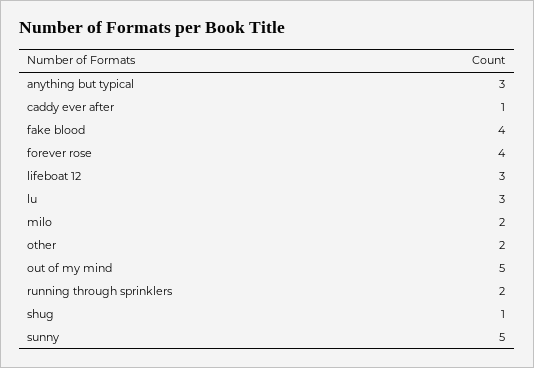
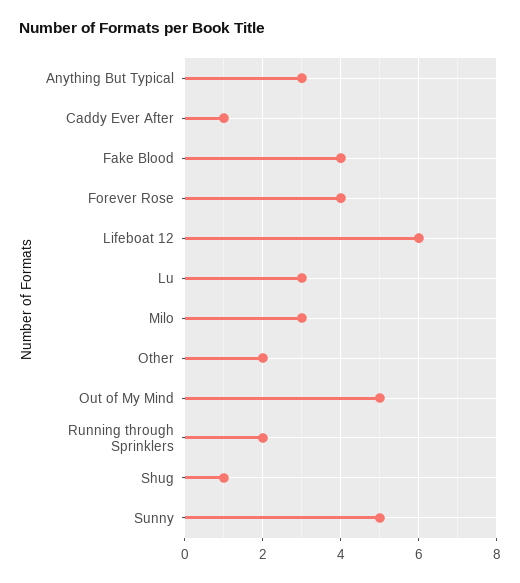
lifeboat 12: 3 -> 6
milo: 2 -> 3

